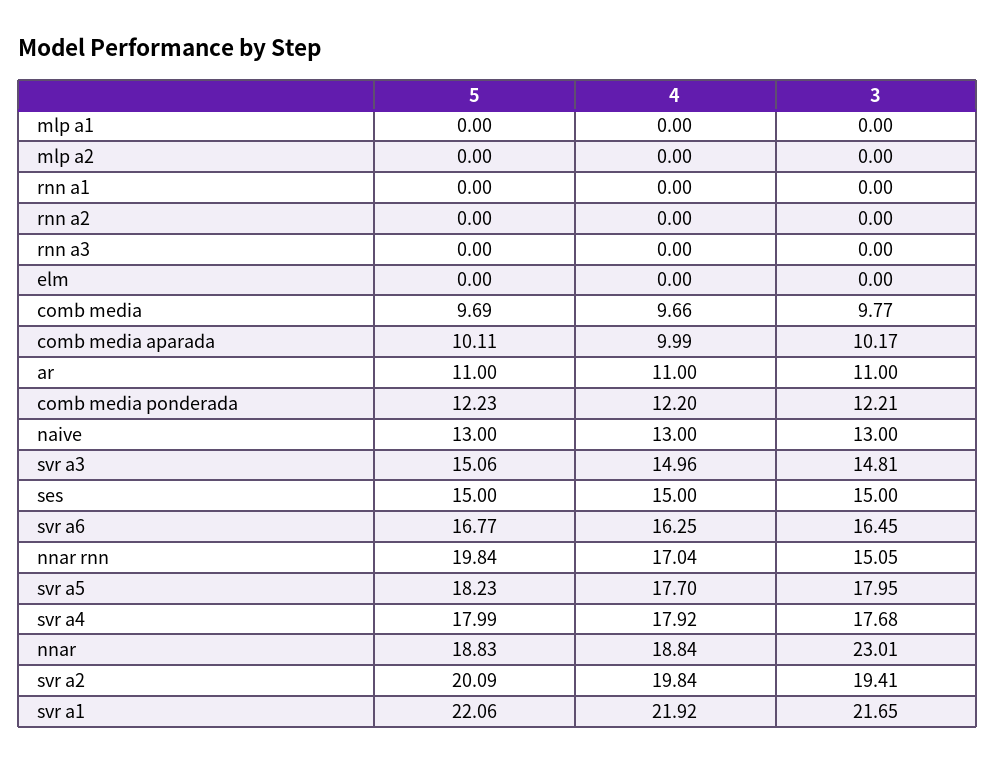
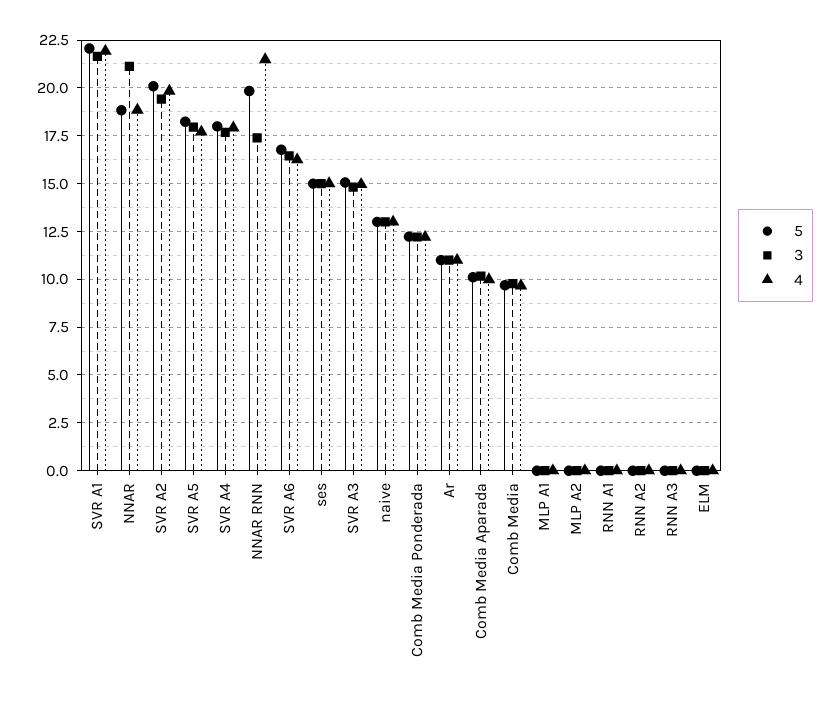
4, nnar rnn: 17.04 -> 21.5
3, nnar rnn: 15.05 -> 17.5
3, nnar: 23.01 -> 21

